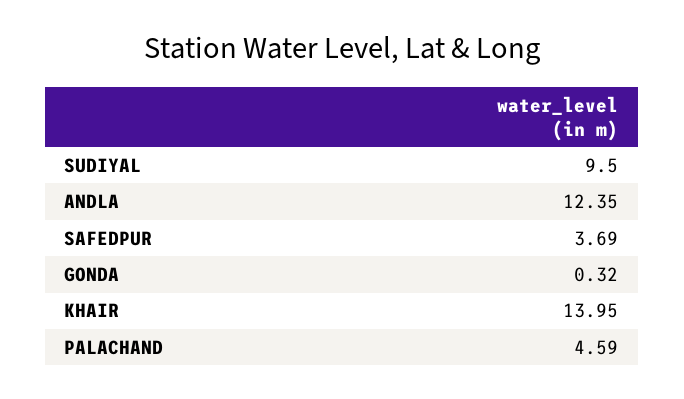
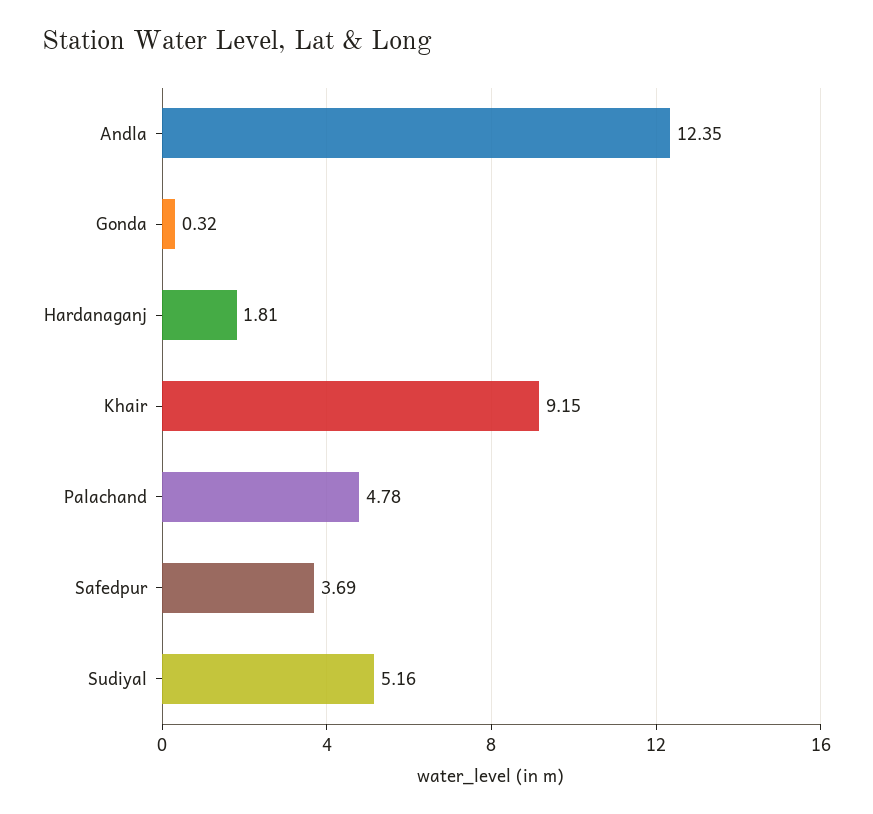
SUDIYAL: 9.5 -> 5.16
KHAIR: 13.95 -> 9.15
PALACHAND: 4.59 -> 4.78
Hardanaganj: none -> 1.81

